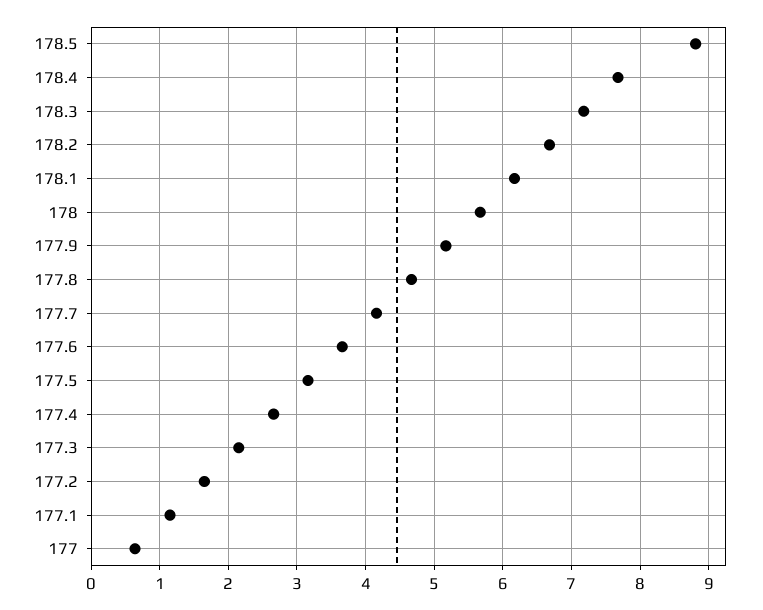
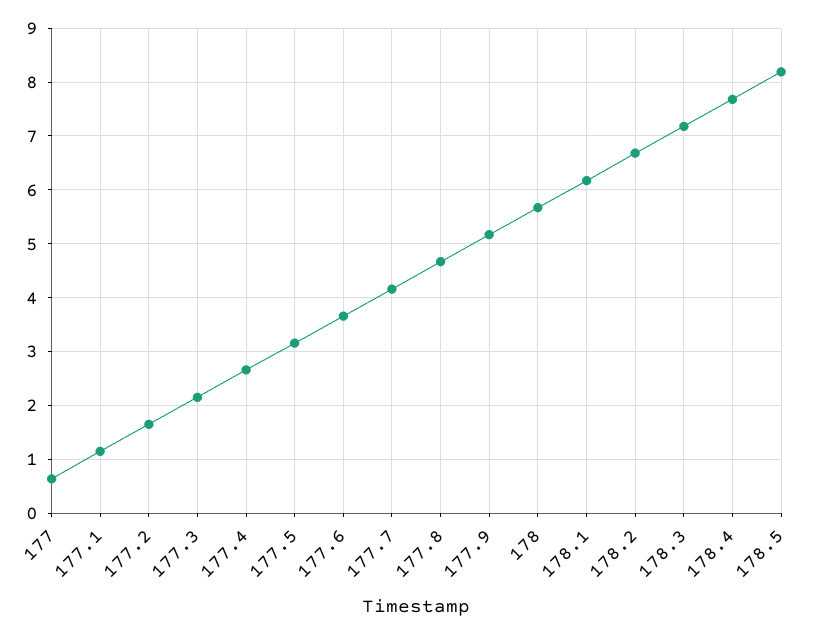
178.5: 8.8 -> 8.2

